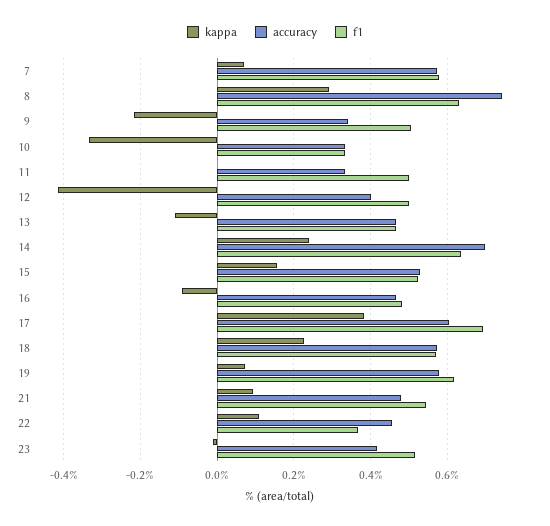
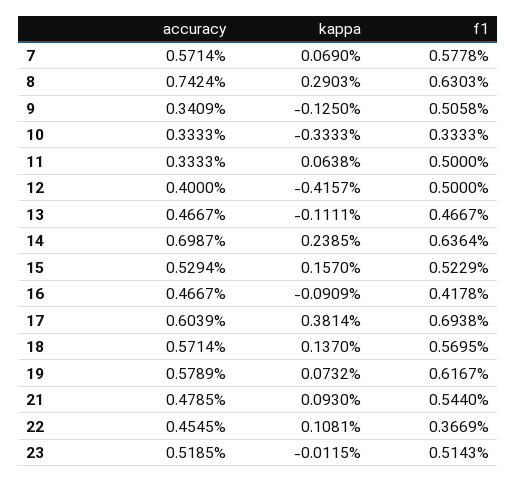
kappa, 9: -0.22 -> -0.125
kappa, 11: 0 -> 0.0638
f1, 16: 0.48 -> 0.4178
kappa, 18: 0.22 -> 0.137
accuracy, 23: 0.42 -> 0.5185

